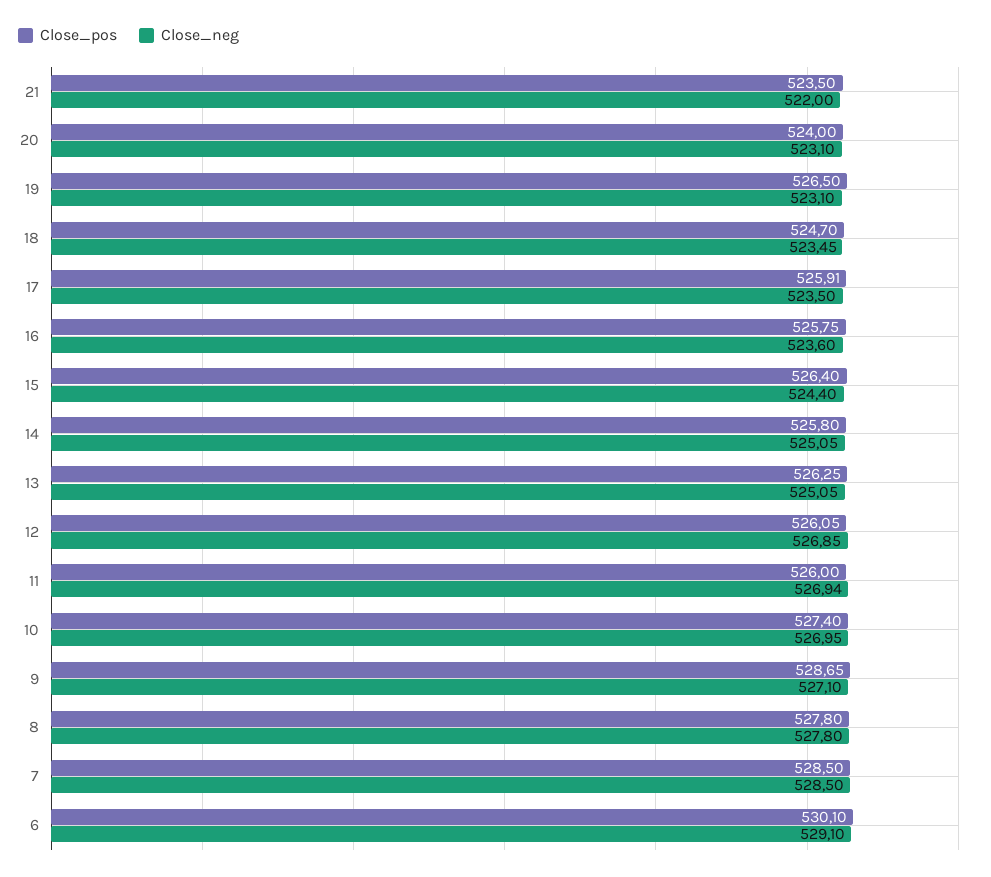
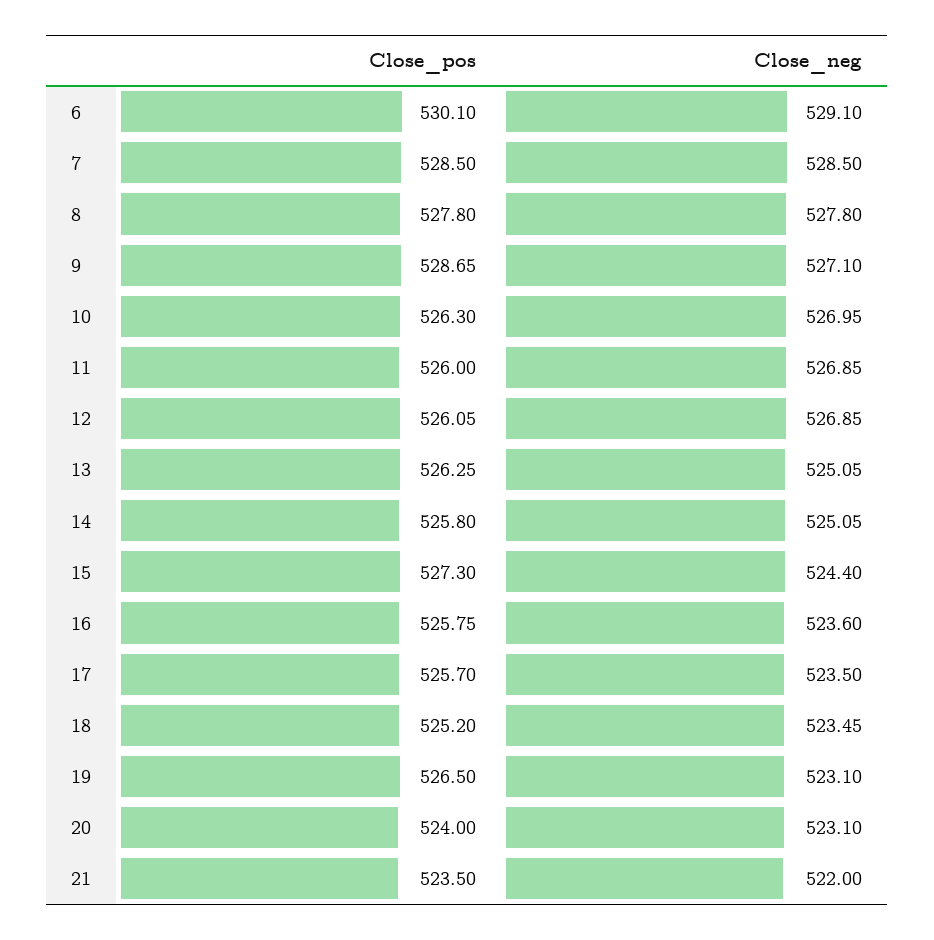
Close_pos, 18: 524.7 -> 525.2
Close_pos, 17: 525.91 -> 525.7
Close_pos, 15: 526.4 -> 527.3
Close_neg, 11: 526.94 -> 526.85
Close_pos, 10: 527.4 -> 526.3

